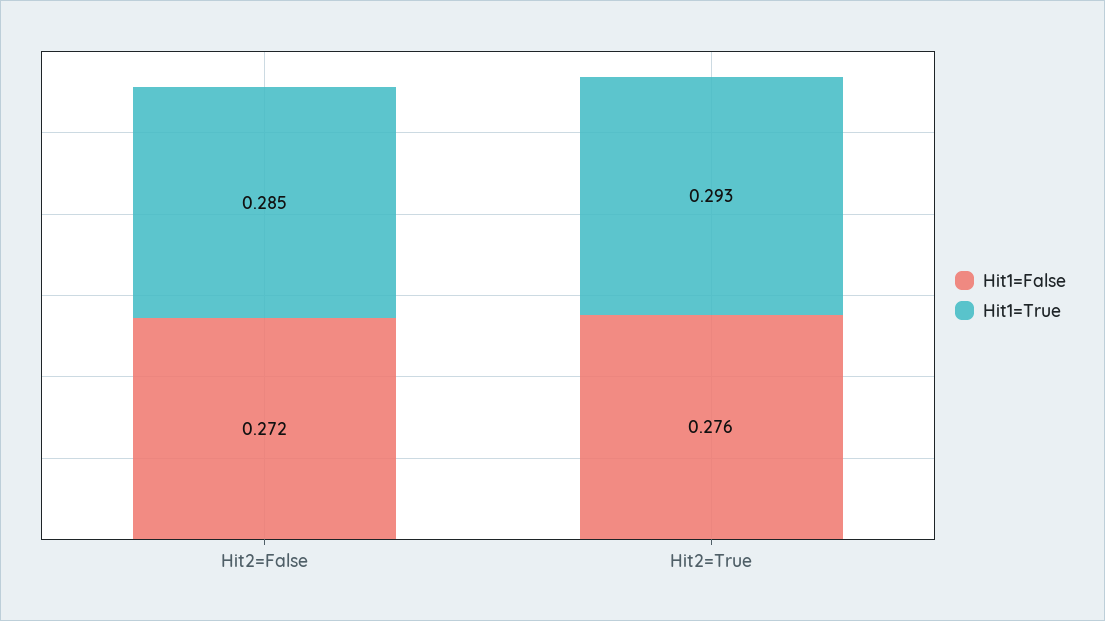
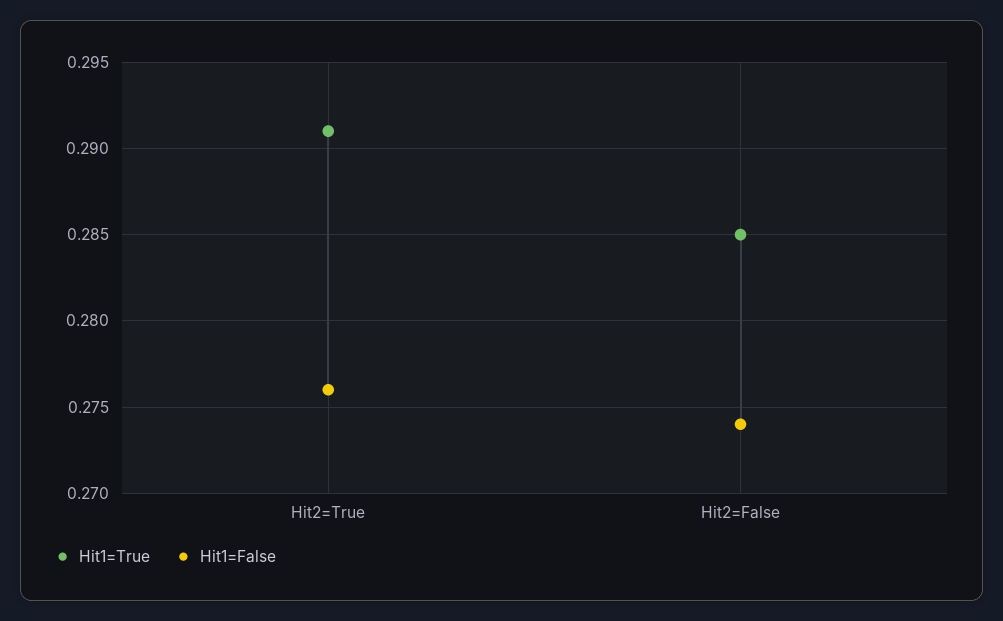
Hit1=False, Hit2=False: 0.272 -> 0.274
Hit1=True, Hit2=True: 0.293 -> 0.291

